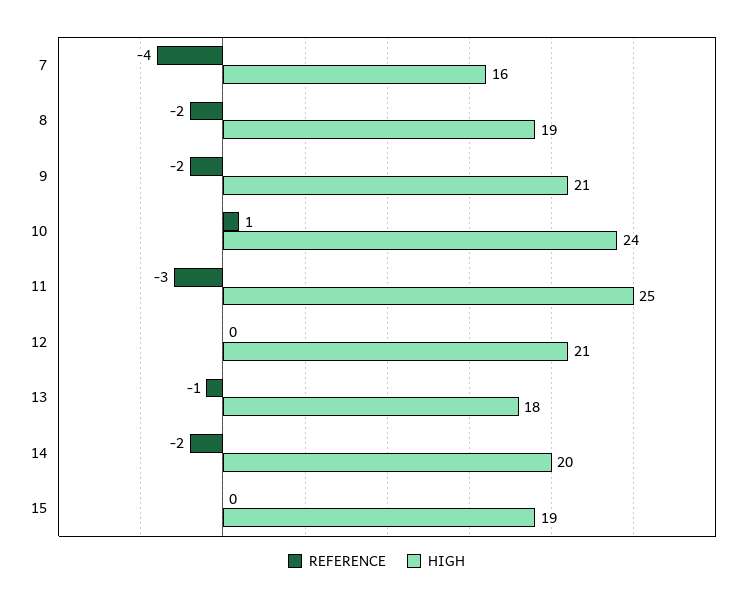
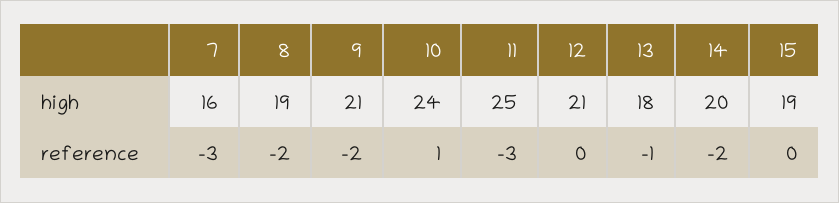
REFERENCE, 7: -4 -> -3

